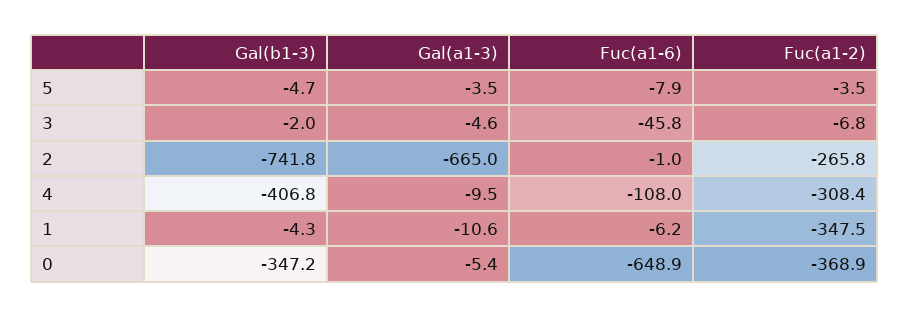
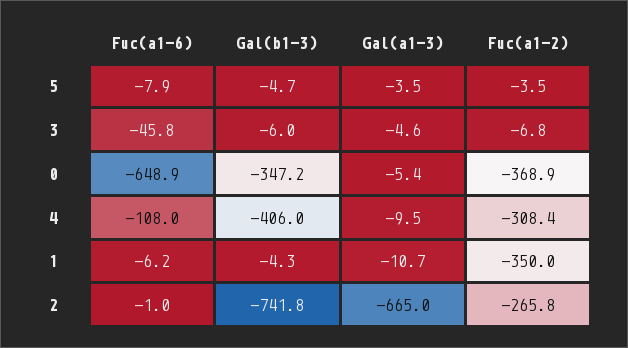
Gal(b1-3), 3: -2 -> -6
Gal(b1-3), 4: -406.8 -> -406
Gal(a1-3), 1: -10.6 -> -10.7
Fuc(a1-2), 1: -347.5 -> -350

